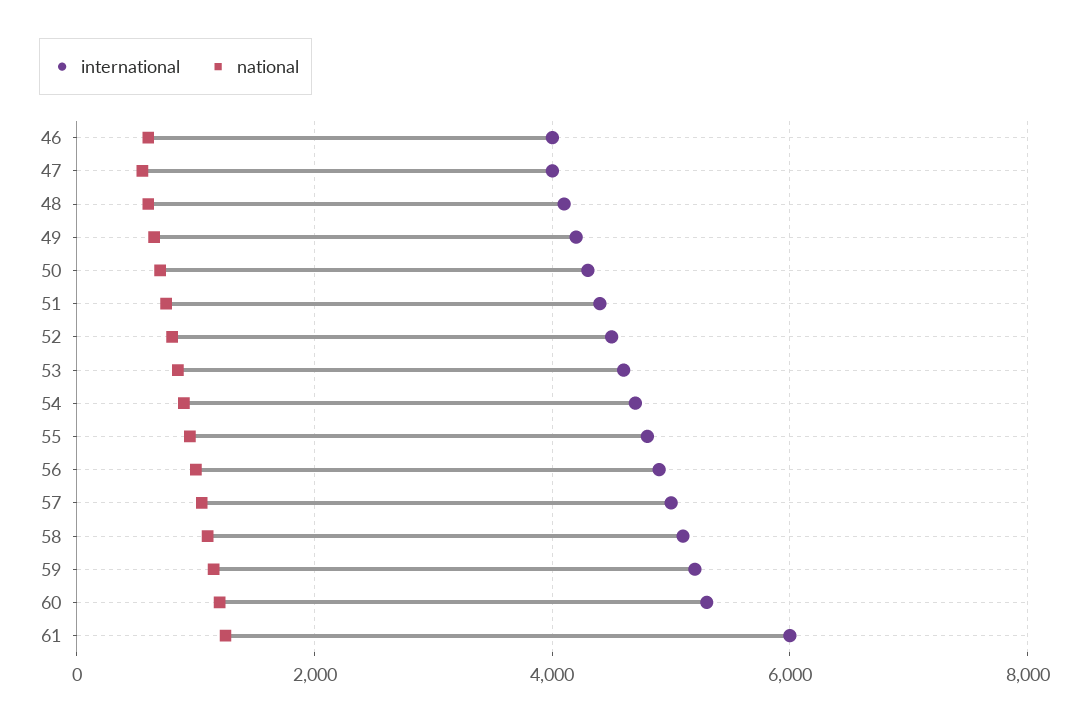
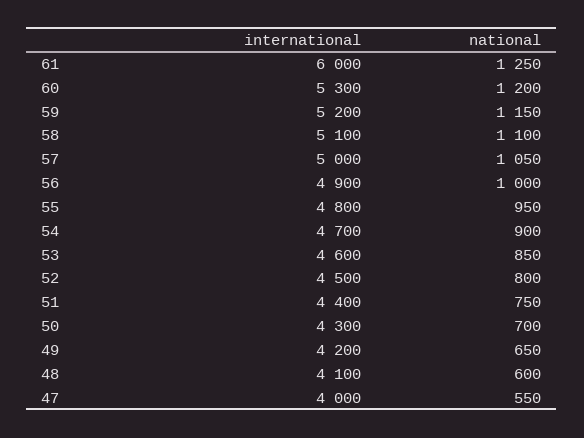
international, 46: 4000 -> none
national, 46: 600 -> none

